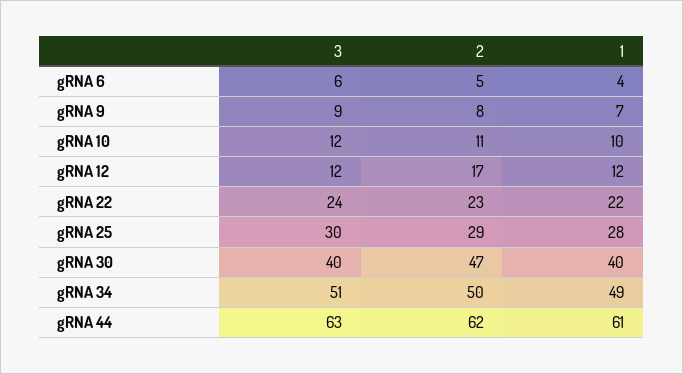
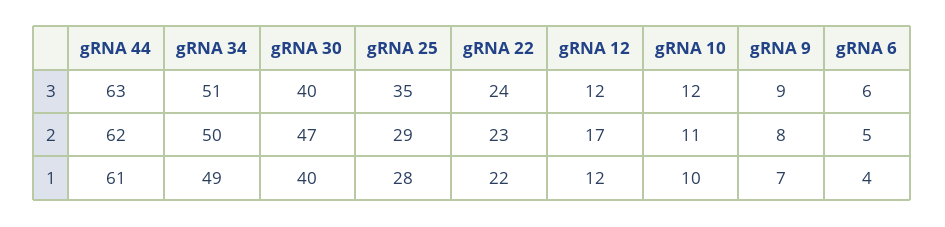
3, gRNA 25: 30 -> 35

